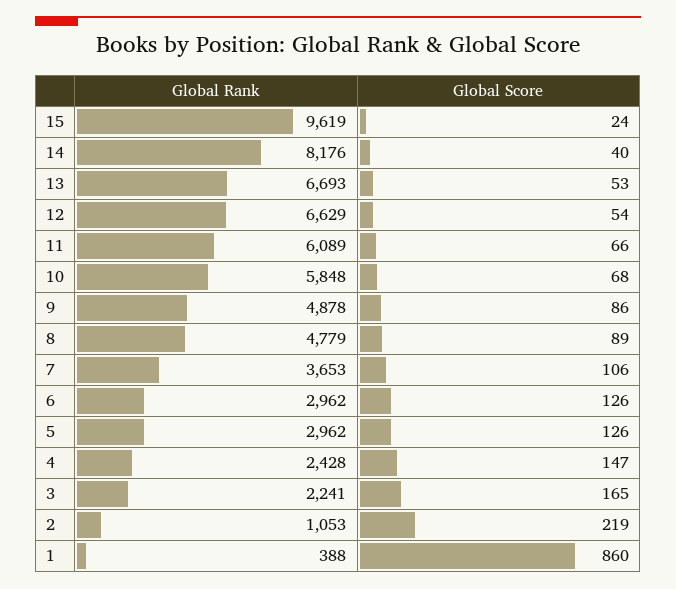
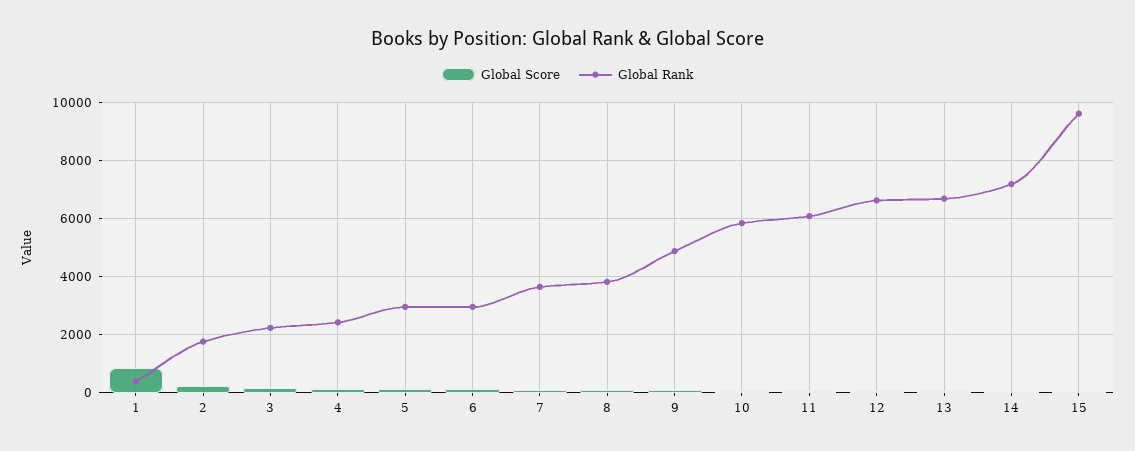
Global Rank, 14: 8176 -> 7250
Global Rank, 8: 4779 -> 3750
Global Rank, 2: 1053 -> 1750

